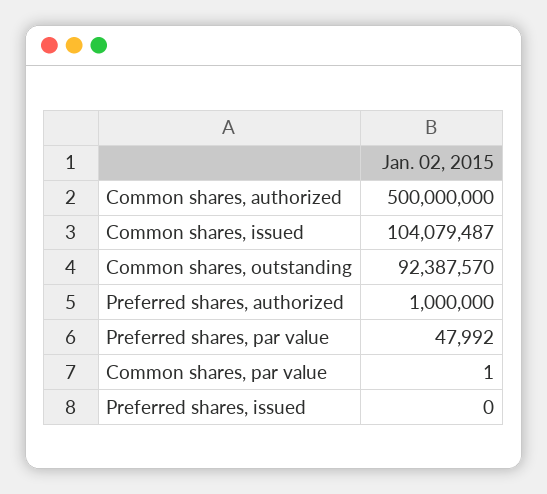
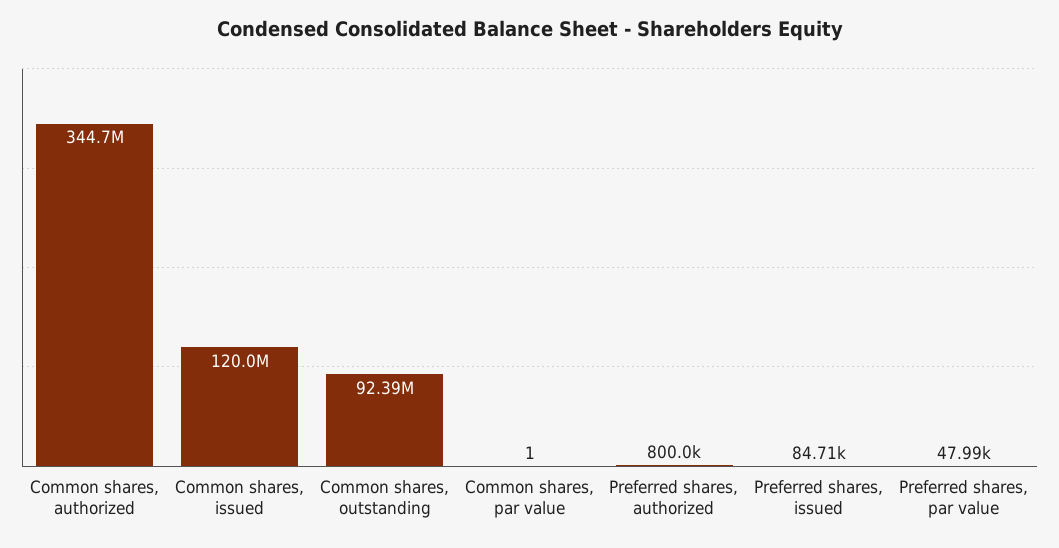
Common shares, authorized: 500000000 -> 344700000
Common shares, issued: 104079487 -> 120000000
Preferred shares, authorized: 1000000 -> 800000
Preferred shares, issued: 0 -> 84710

